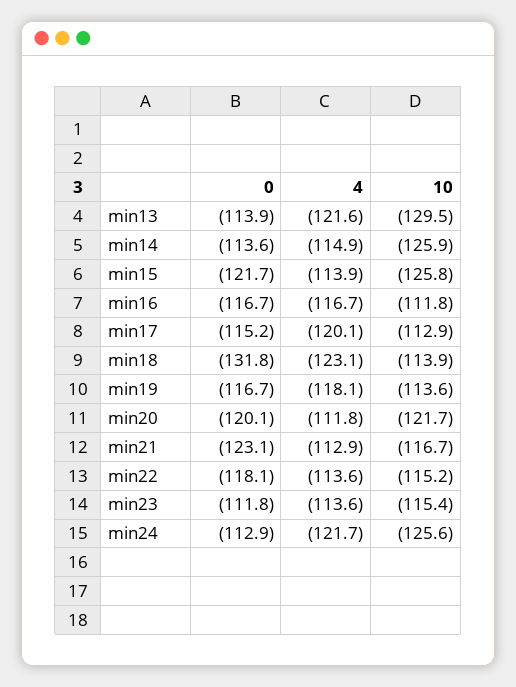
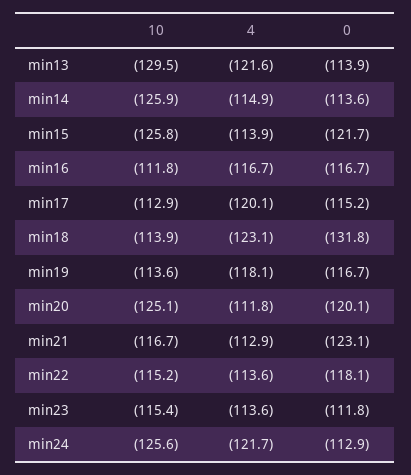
10, min20: -121.7 -> -125.1

